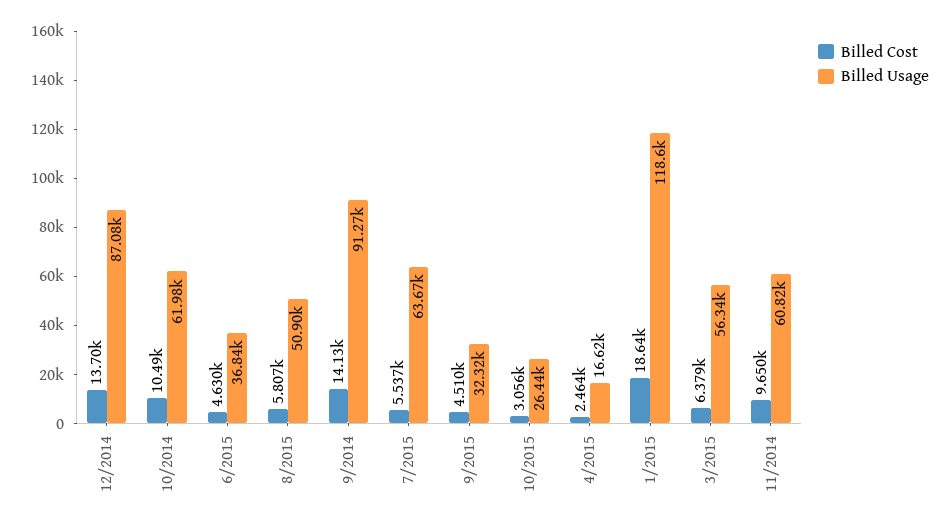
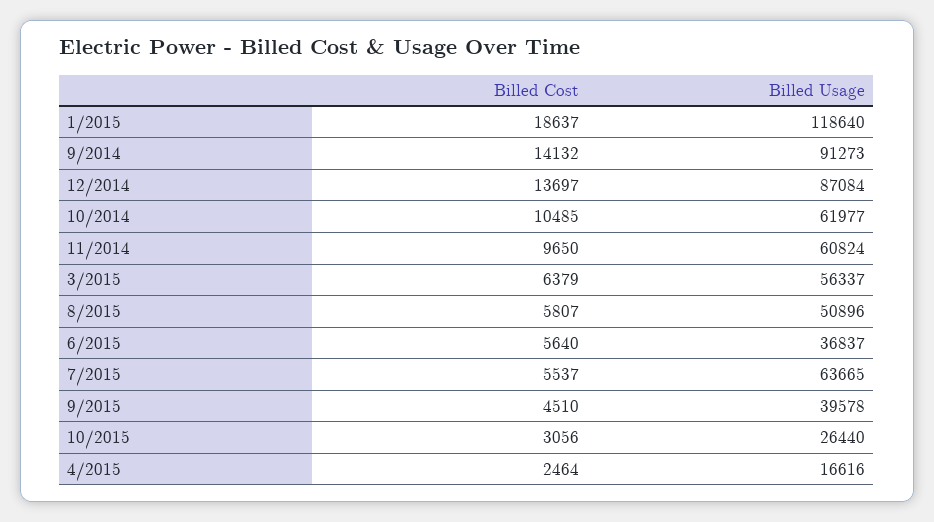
Billed Cost, 6/2015: 4630 -> 5640
Billed Usage, 9/2015: 32320 -> 39578

